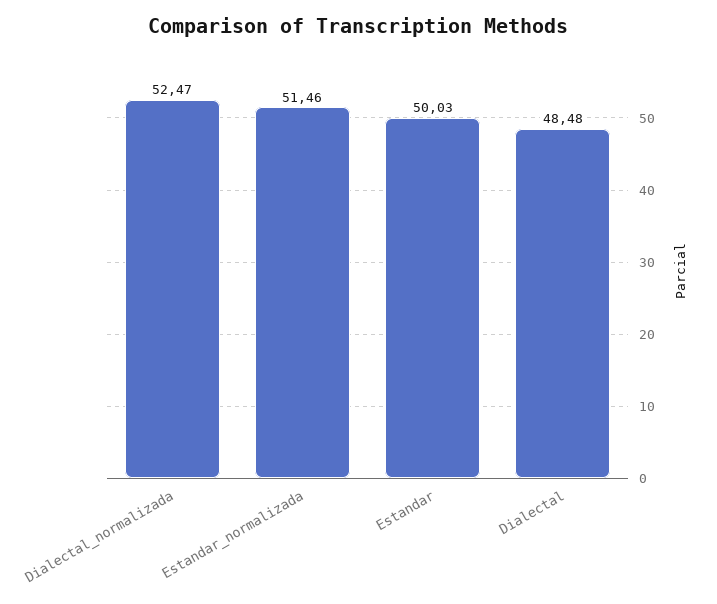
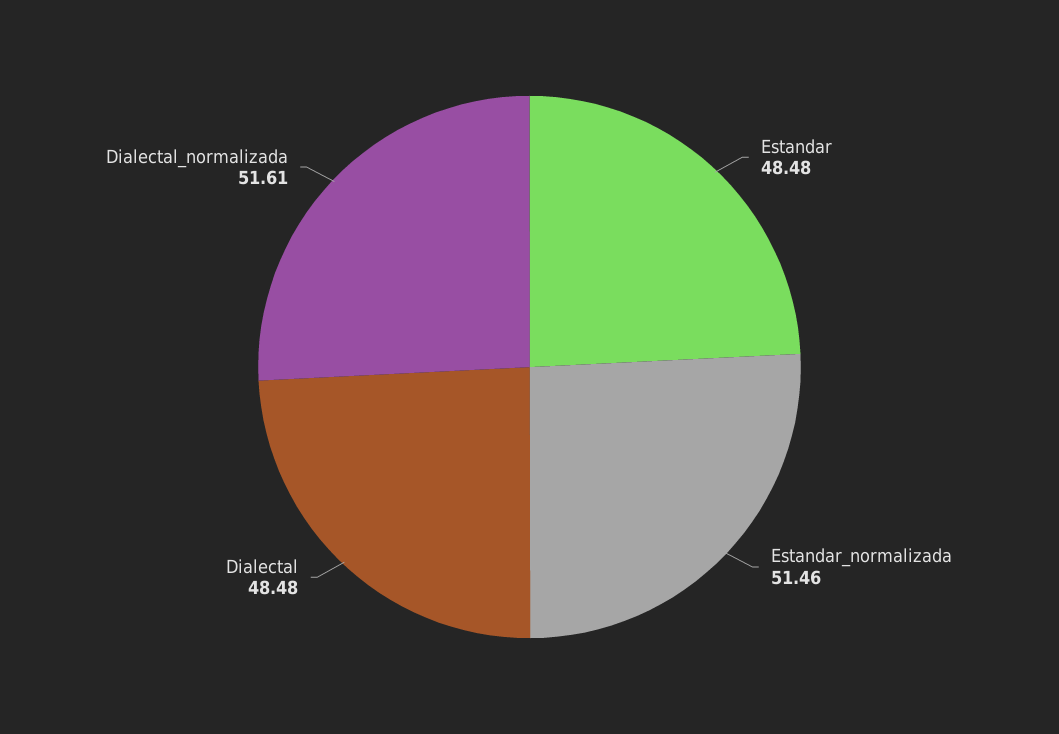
Dialectal_normalizada: 52.47 -> 51.61
Estandar: 50.03 -> 48.48

